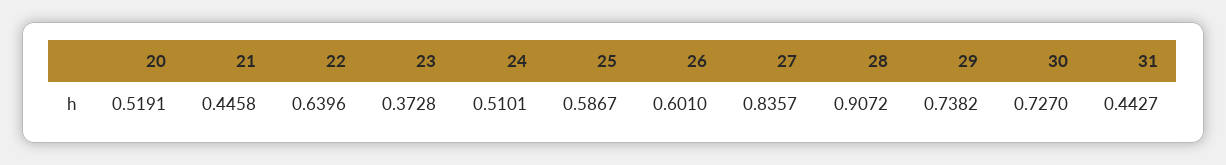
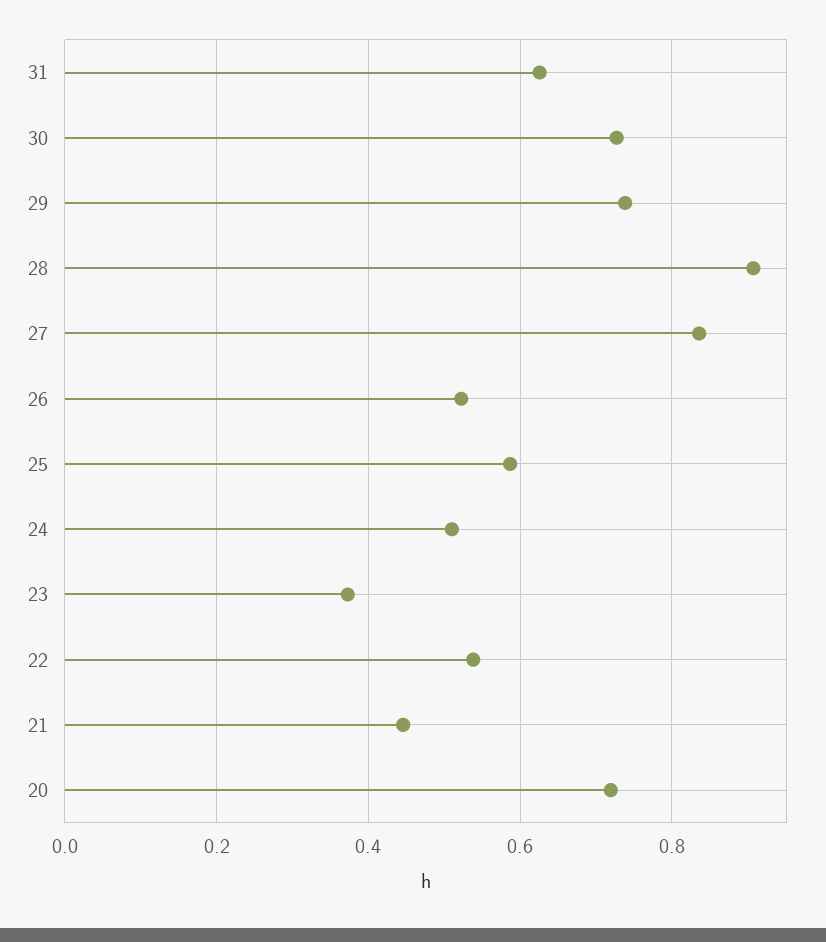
20: 0.5191 -> 0.72
22: 0.6396 -> 0.54
26: 0.601 -> 0.52
31: 0.4427 -> 0.62

